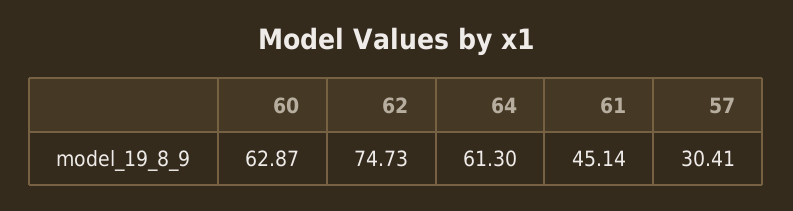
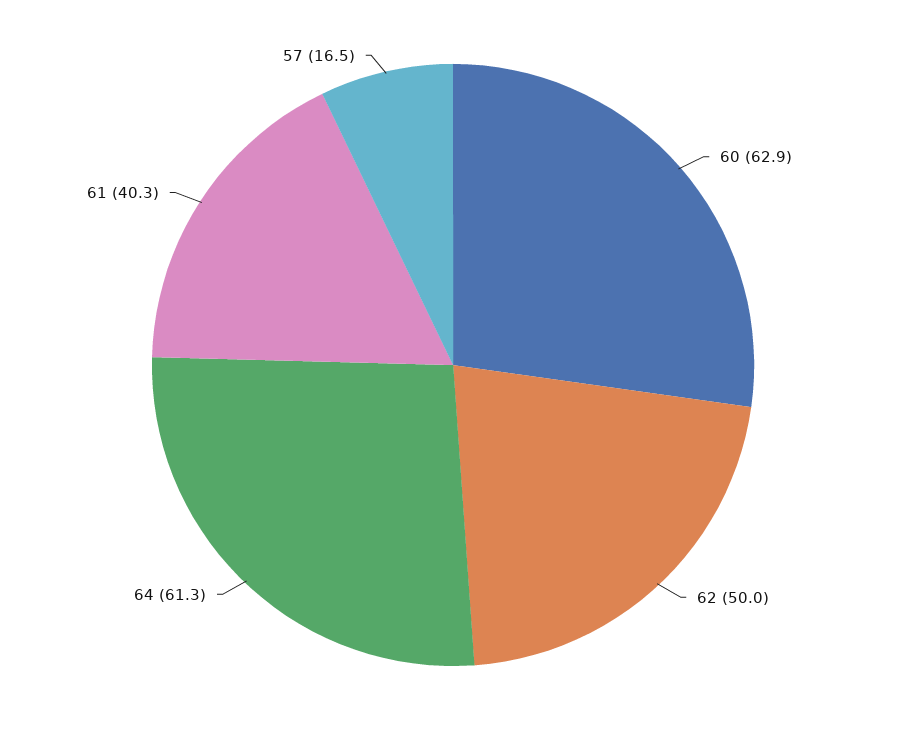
62: 74.73 -> 50
61: 45.14 -> 40.3
57: 30.41 -> 16.5

